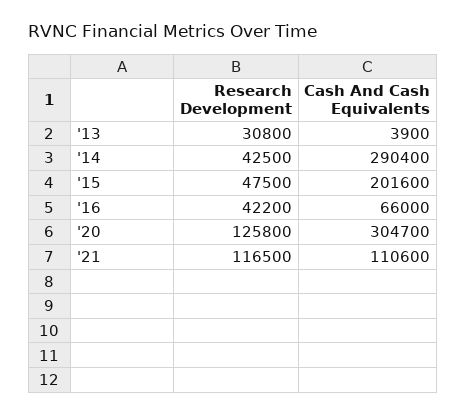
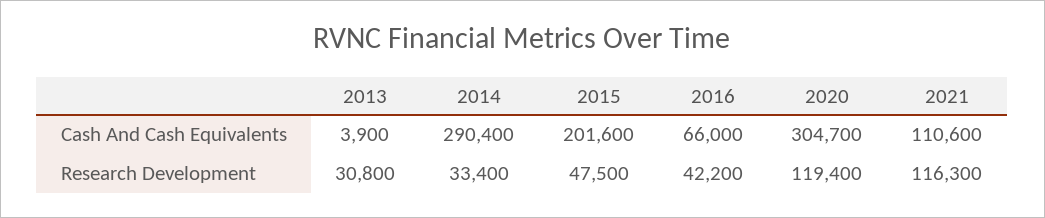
Research Development, '14: 42500 -> 33400
Research Development, '20: 125800 -> 119400
Research Development, '21: 116500 -> 116300

